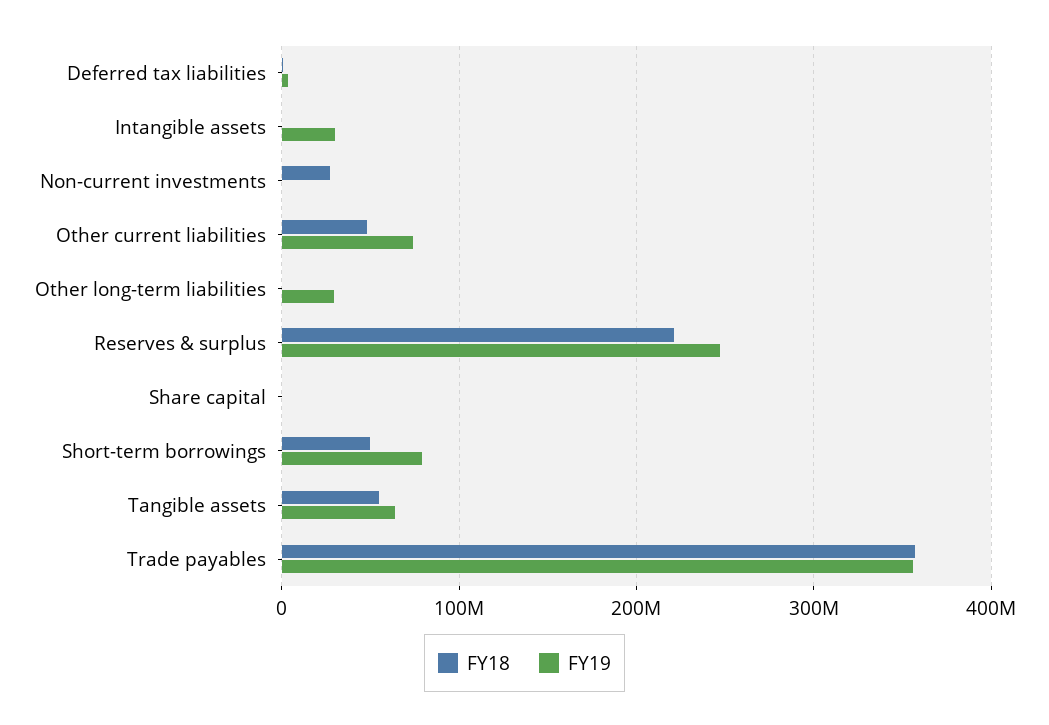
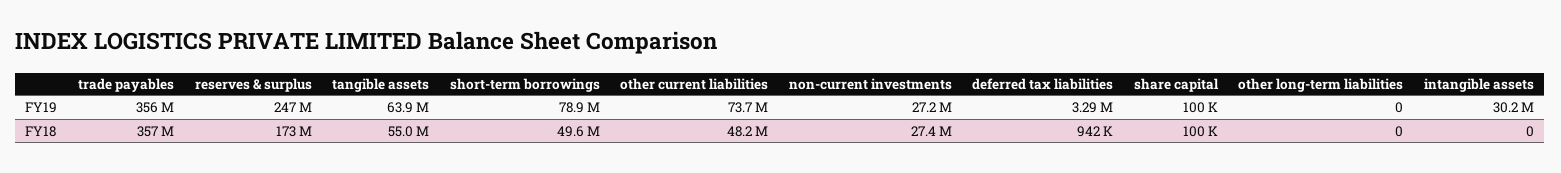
FY19, Non-current investments: 0 -> 27200000
FY19, Other long-term liabilities: 30000000 -> 0
FY18, Reserves & surplus: 220000000 -> 173000000

